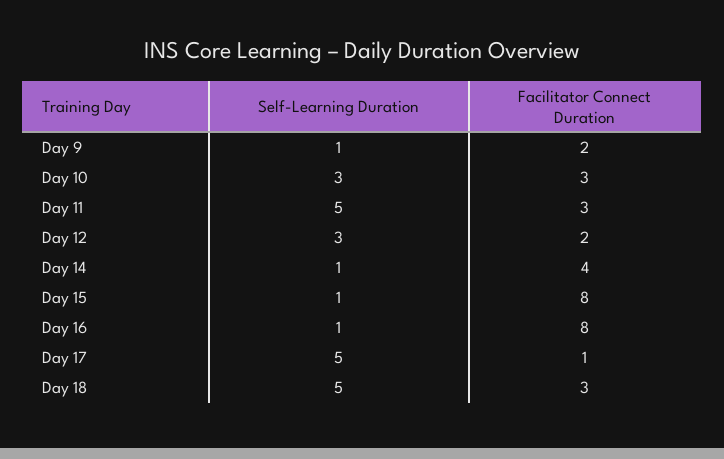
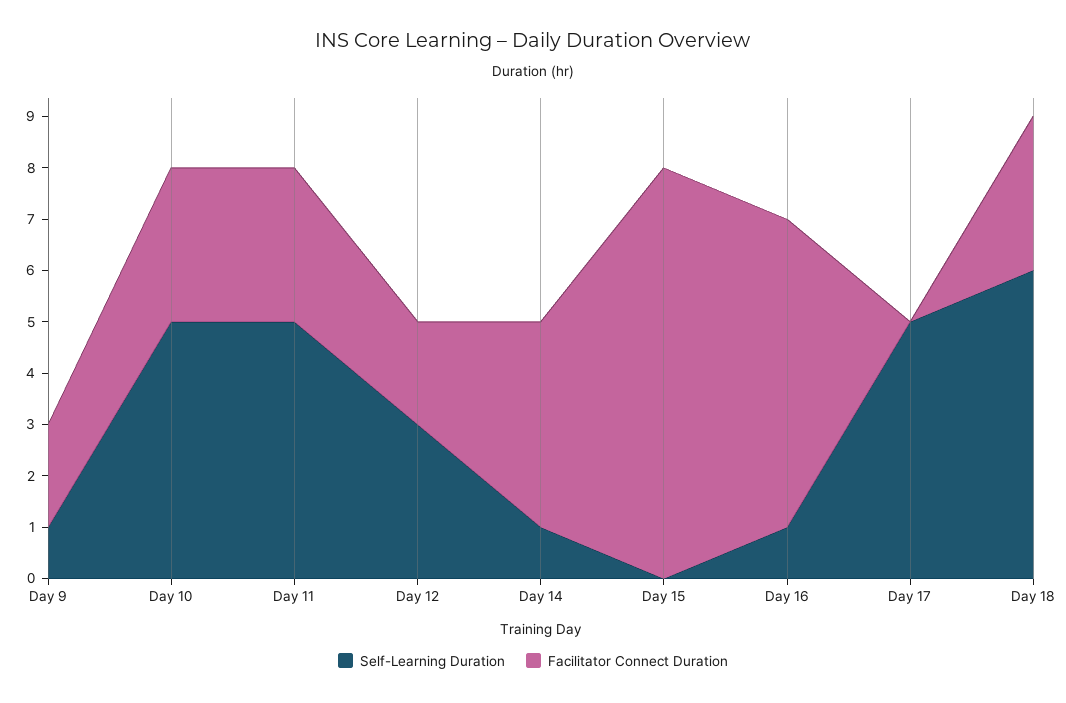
Self-Learning Duration, Day 10: 3 -> 5
Self-Learning Duration, Day 15: 1 -> 0
Facilitator Connect Duration, Day 16: 8 -> 6
Facilitator Connect Duration, Day 17: 1 -> 0
Self-Learning Duration, Day 18: 5 -> 6

